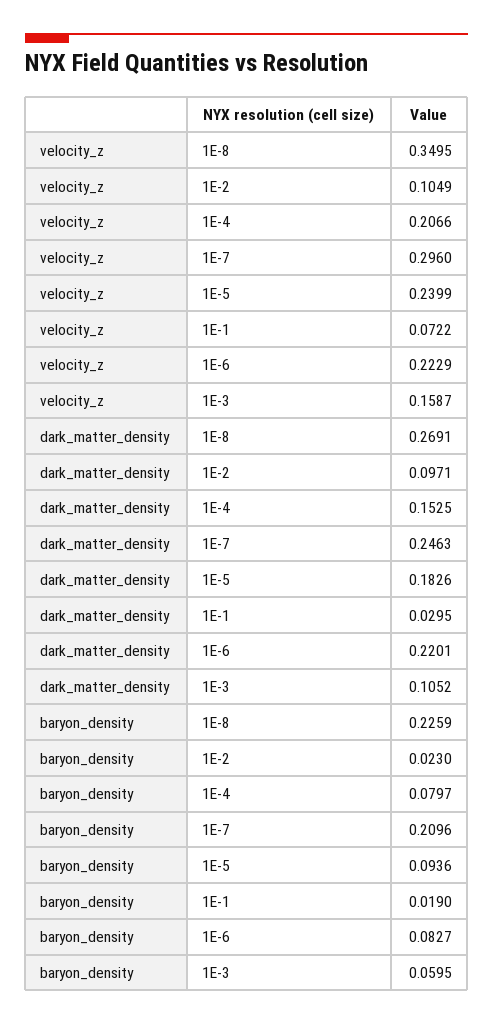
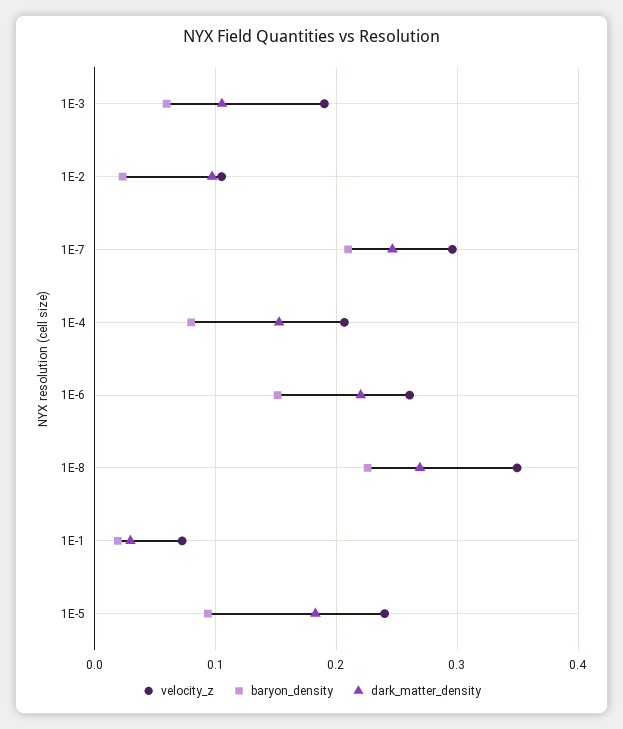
velocity_z, 1E-6: 0.2229 -> 0.26
velocity_z, 1E-3: 0.1587 -> 0.19
baryon_density, 1E-6: 0.0827 -> 0.15

